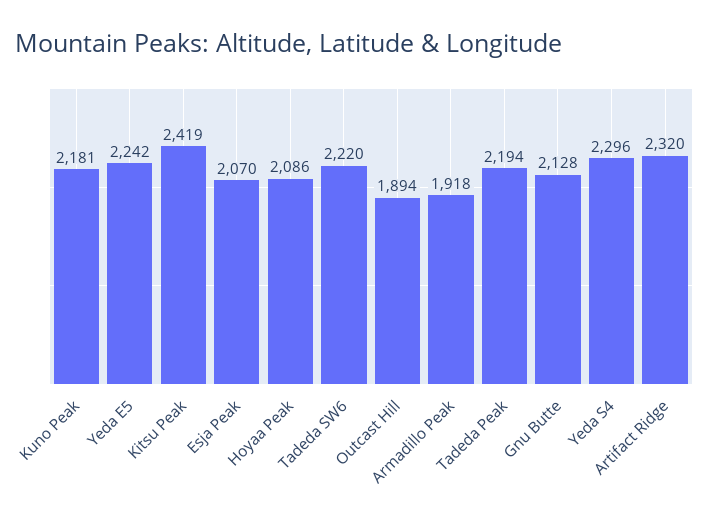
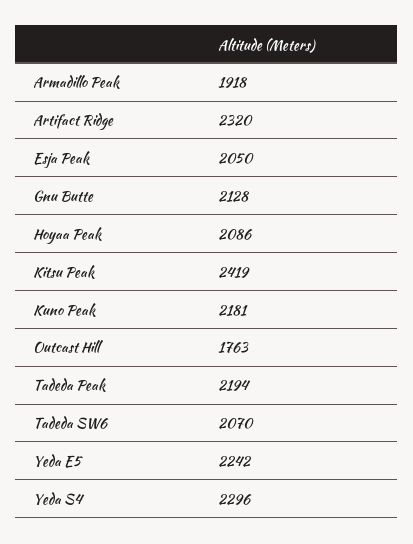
Esja Peak: 2070 -> 2050
Tadeda SW6: 2220 -> 2070
Outcast Hill: 1894 -> 1763

